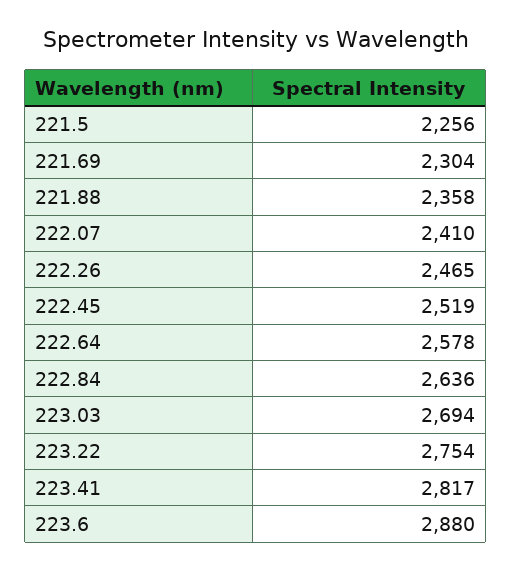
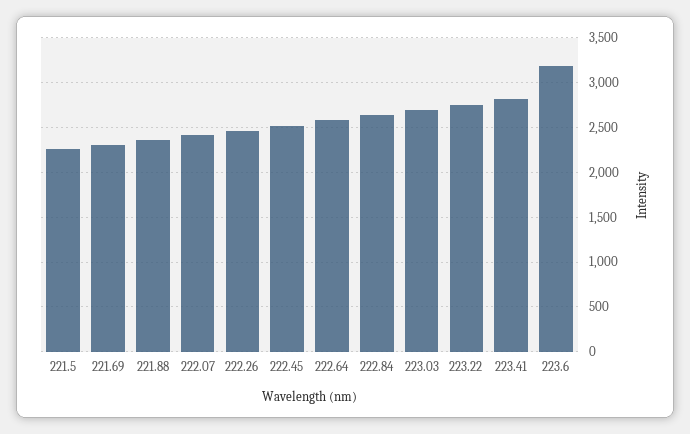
223.6: 2880 -> 3200

